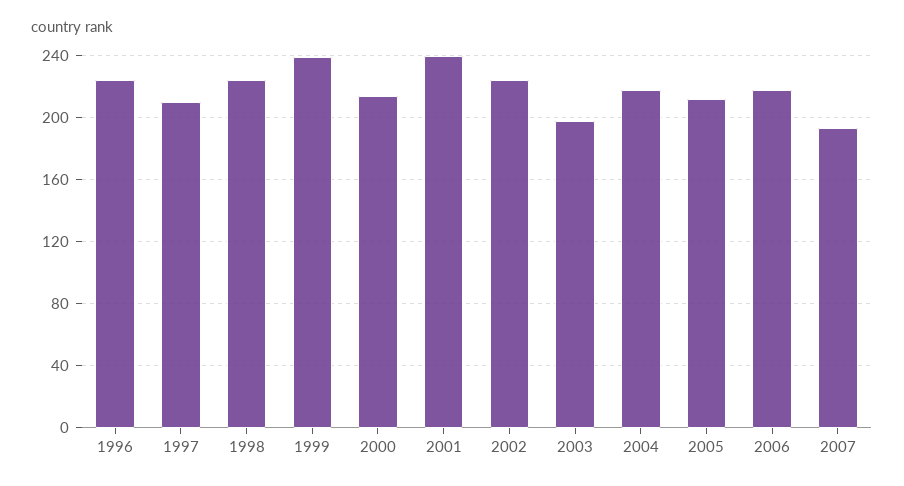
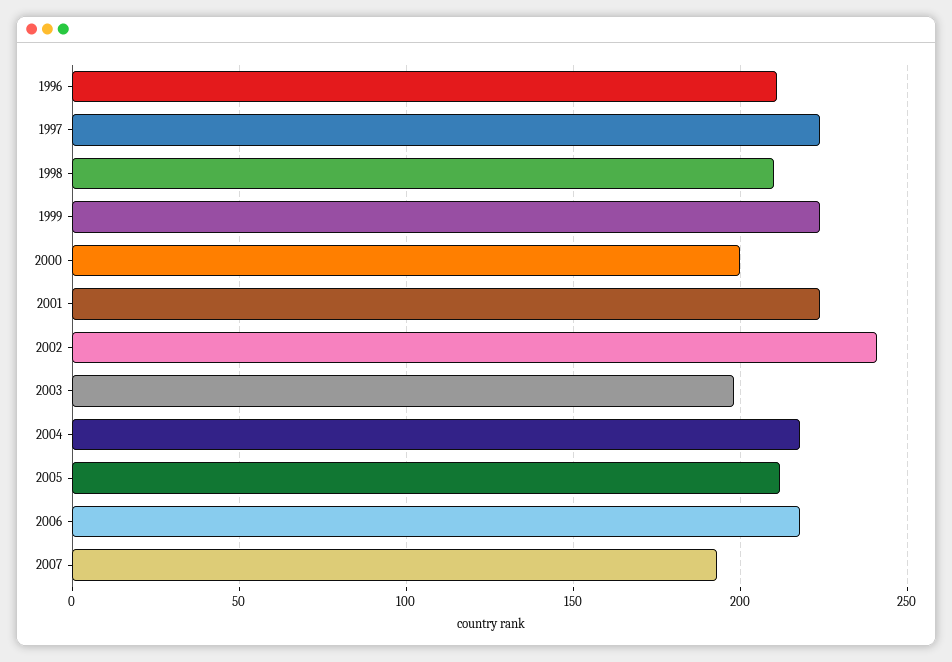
1996: 225 -> 210
1997: 210 -> 225
1998: 225 -> 210
1999: 240 -> 225
2000: 215 -> 200
2001: 240 -> 225
2002: 225 -> 240

